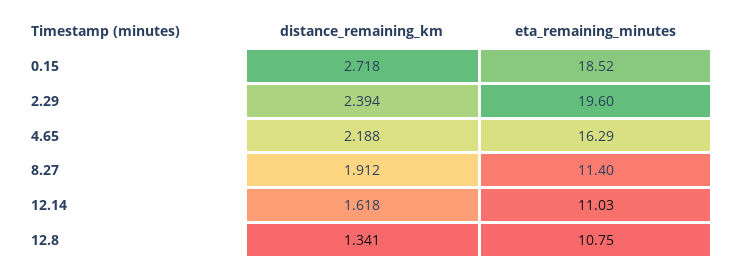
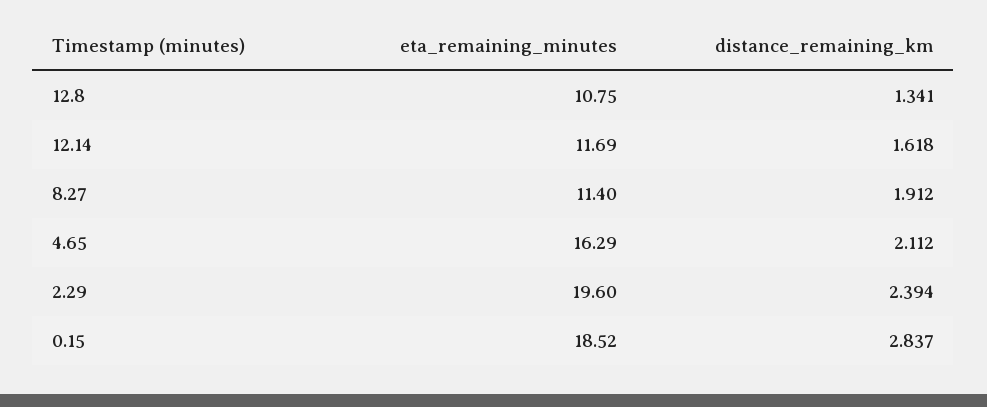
distance_remaining_km, 0.15: 2.718 -> 2.837
distance_remaining_km, 4.65: 2.188 -> 2.112
eta_remaining_minutes, 12.14: 11.03 -> 11.69

